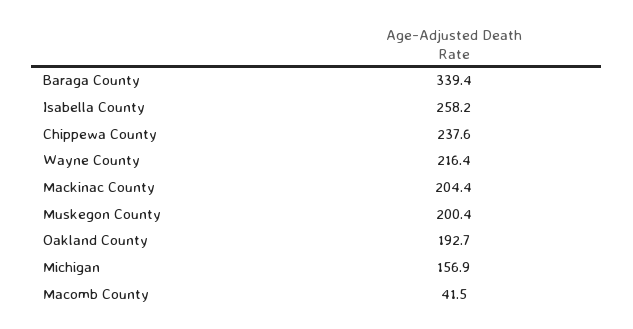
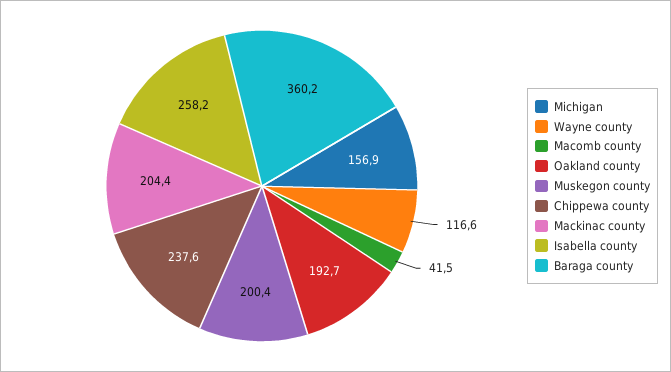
Baraga County: 339.4 -> 360.2
Wayne County: 216.4 -> 116.6

